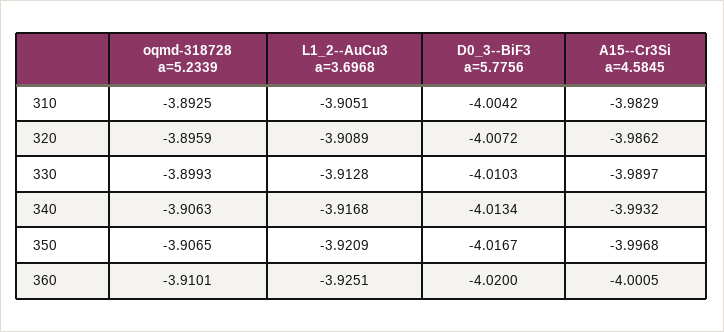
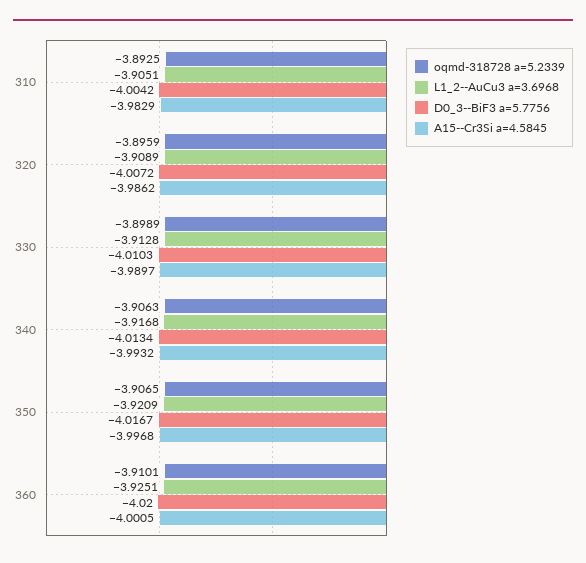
oqmd-318728 a=5.2339, 330: -3.8993 -> -3.8989

